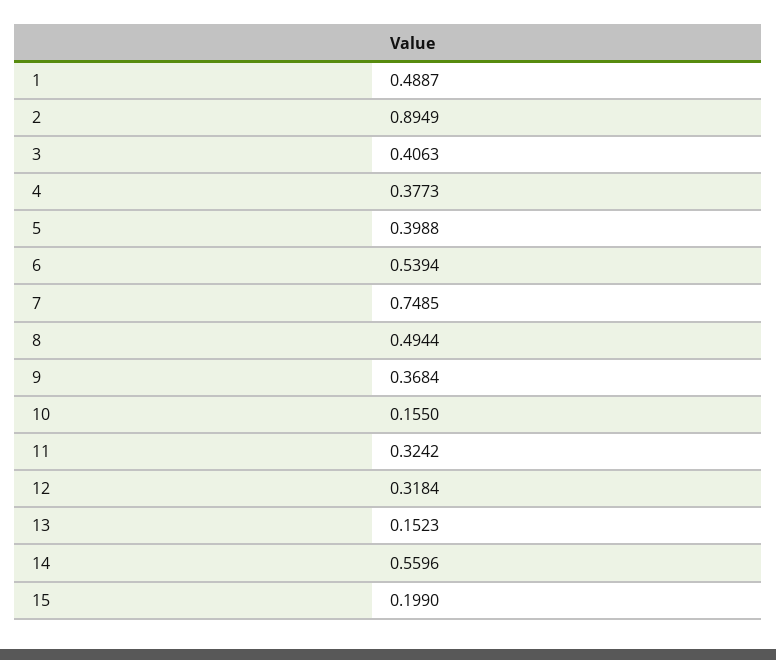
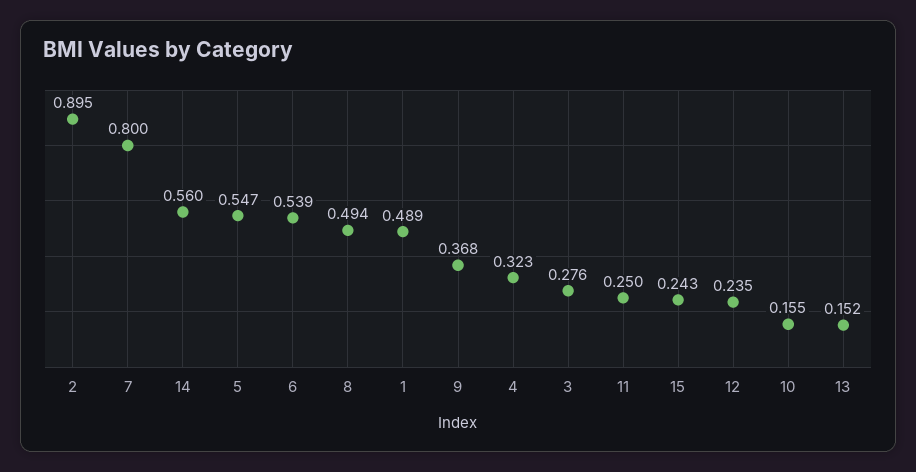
3: 0.4063 -> 0.276
4: 0.3773 -> 0.323
5: 0.3988 -> 0.547
7: 0.7485 -> 0.8
11: 0.3242 -> 0.25
12: 0.3184 -> 0.235
15: 0.199 -> 0.243

